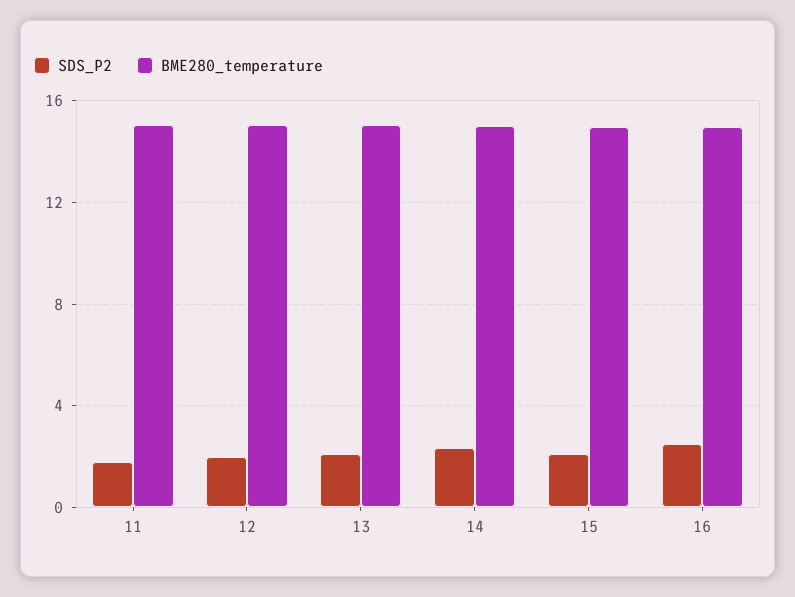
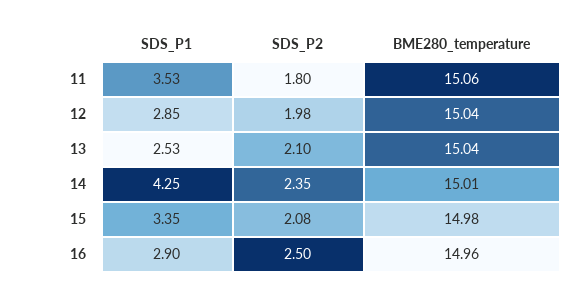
SDS_P1, 11: none -> 3.53
SDS_P1, 12: none -> 2.85
SDS_P1, 13: none -> 2.53
SDS_P1, 14: none -> 4.25
SDS_P1, 15: none -> 3.35
SDS_P1, 16: none -> 2.9

